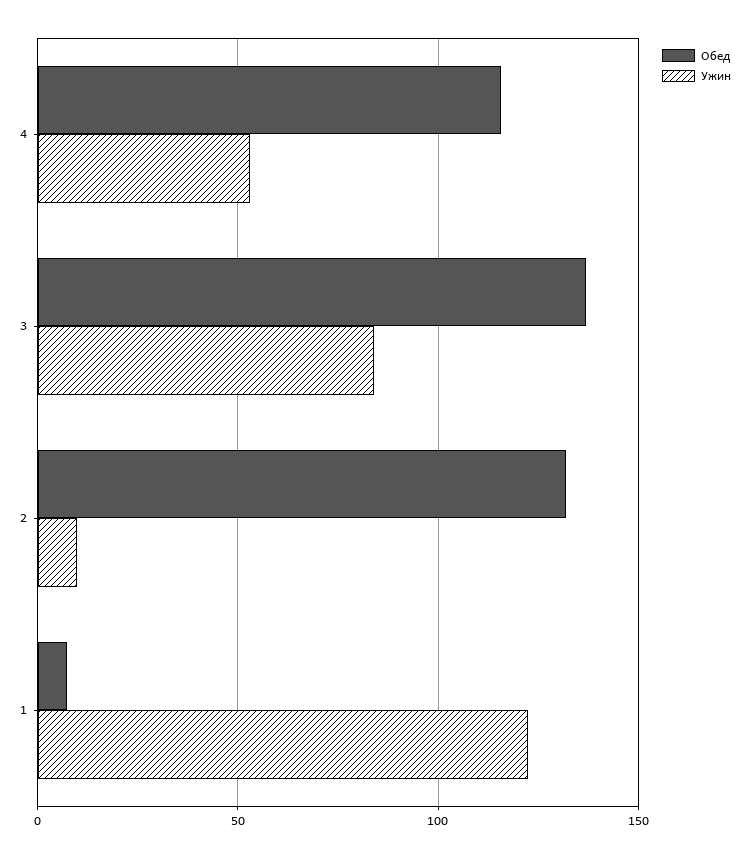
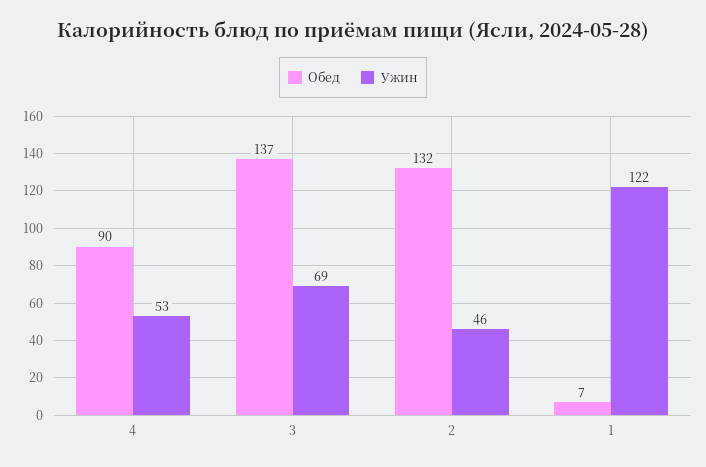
Обед, 4: 115 -> 90
Ужин, 3: 85 -> 69
Ужин, 2: 10 -> 46

